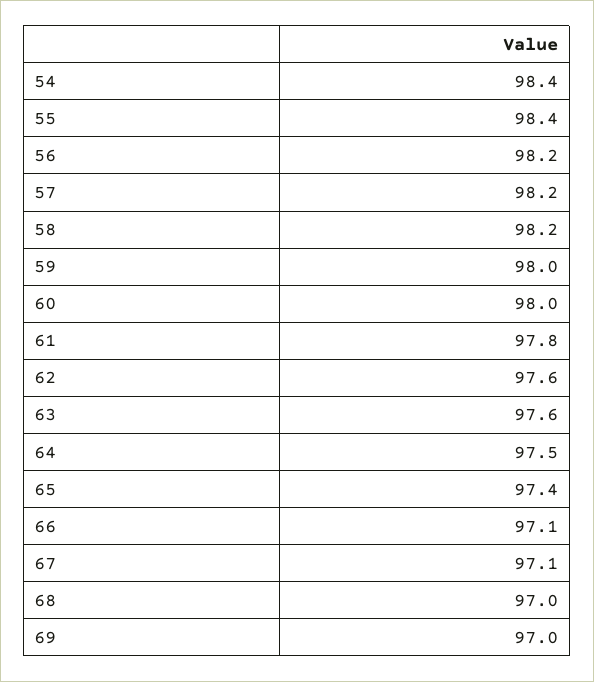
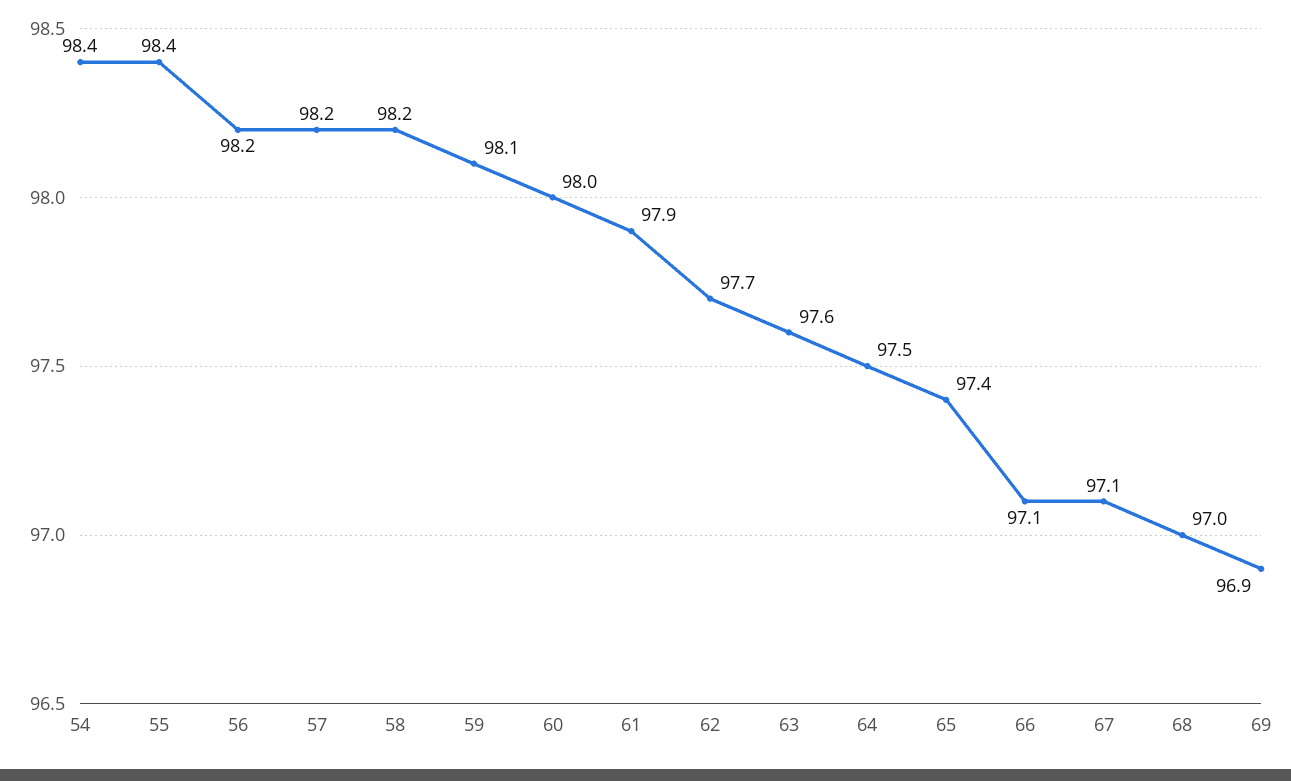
59: 98 -> 98.1
61: 97.8 -> 97.9
62: 97.6 -> 97.7
69: 97 -> 96.9

